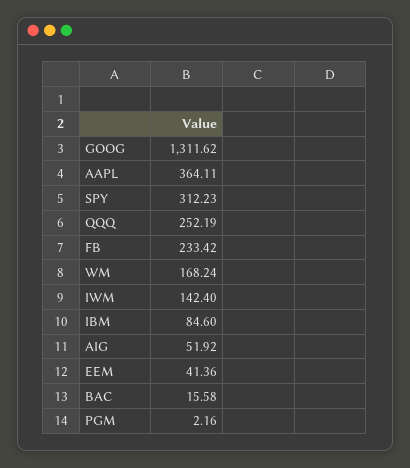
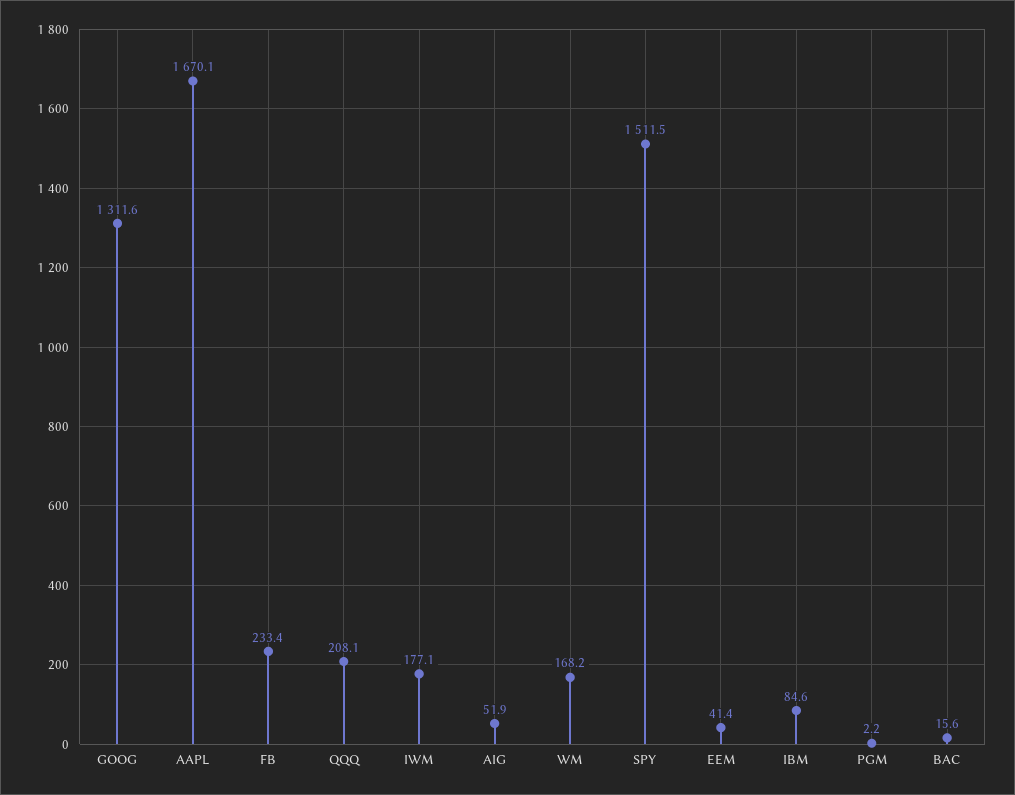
AAPL: 364.11 -> 1670.1
SPY: 312.23 -> 1511.5
QQQ: 252.19 -> 208.1
IWM: 142.4 -> 177.1

